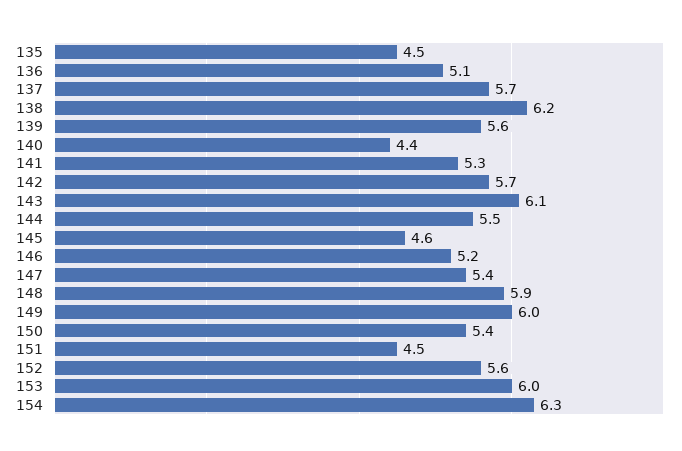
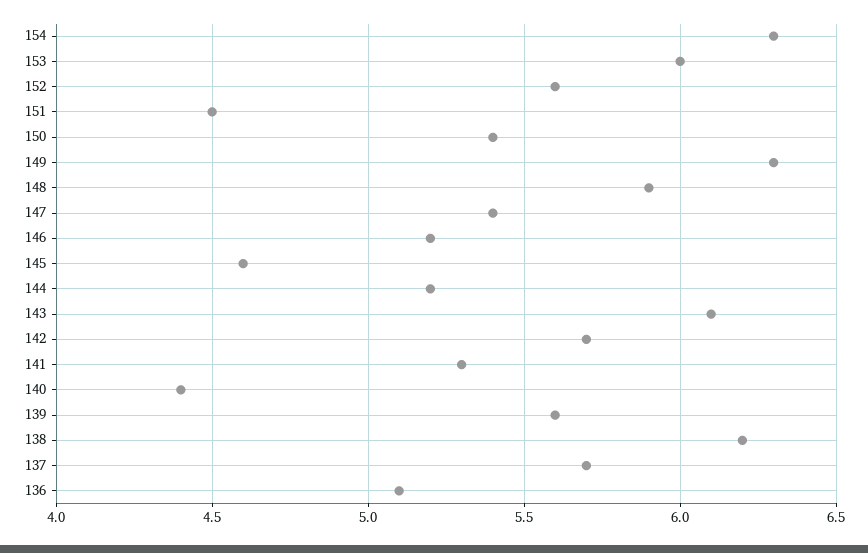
135: 4.5 -> none
144: 5.5 -> 5.2
149: 6 -> 6.3

